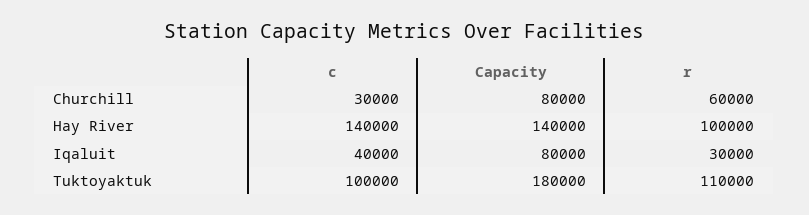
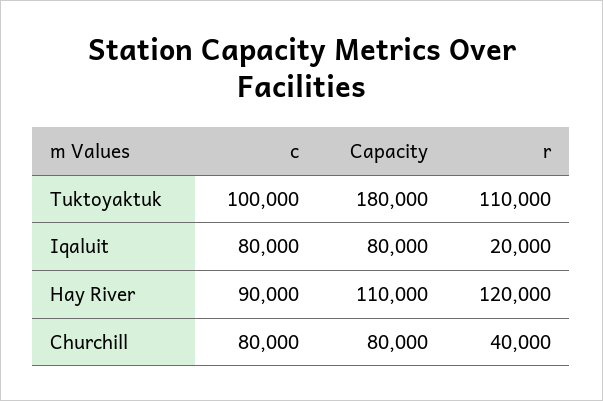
c, Churchill: 30000 -> 80000
r, Churchill: 60000 -> 40000
c, Hay River: 140000 -> 90000
Capacity, Hay River: 140000 -> 110000
r, Hay River: 100000 -> 120000
c, Iqaluit: 40000 -> 80000
r, Iqaluit: 30000 -> 20000

